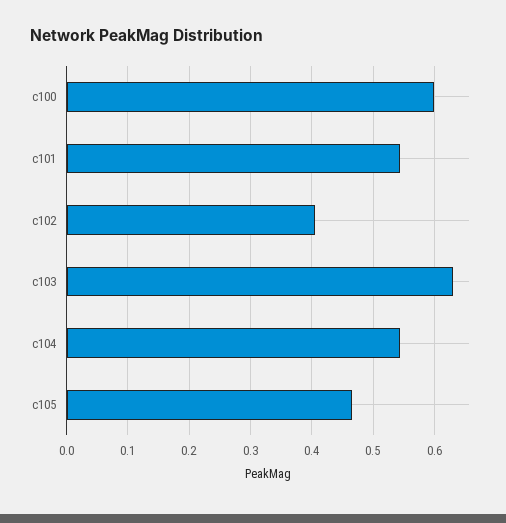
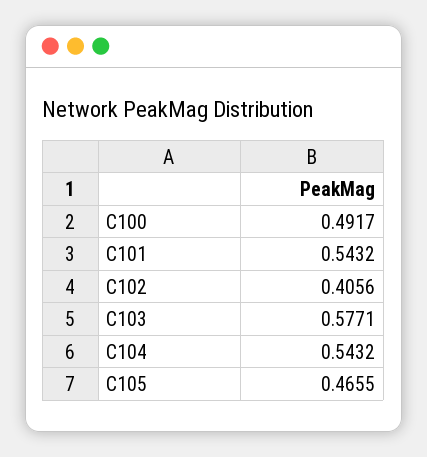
c100: 0.6 -> 0.4917
c103: 0.63 -> 0.5771

